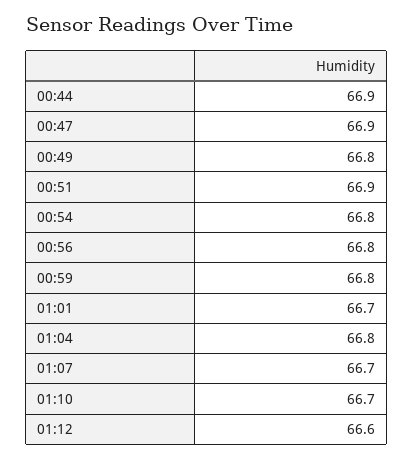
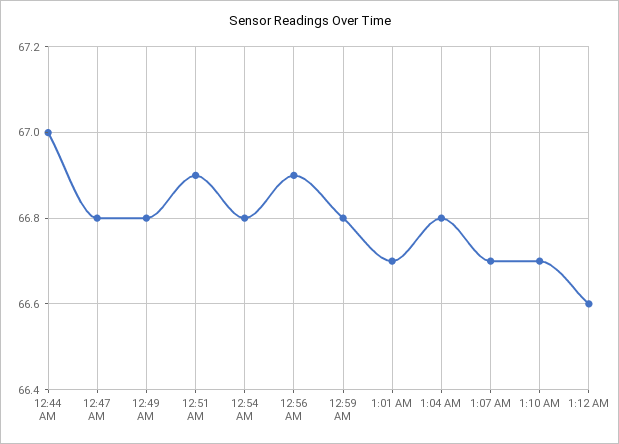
00:44: 66.9 -> 67
00:47: 66.9 -> 66.8
00:56: 66.8 -> 66.9

